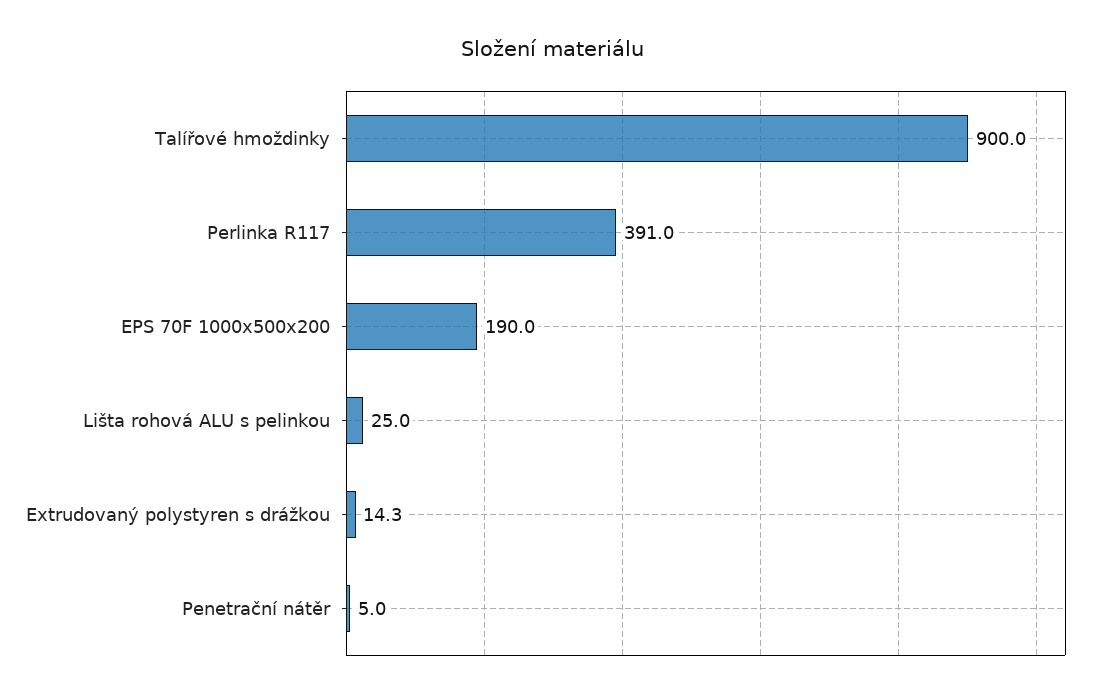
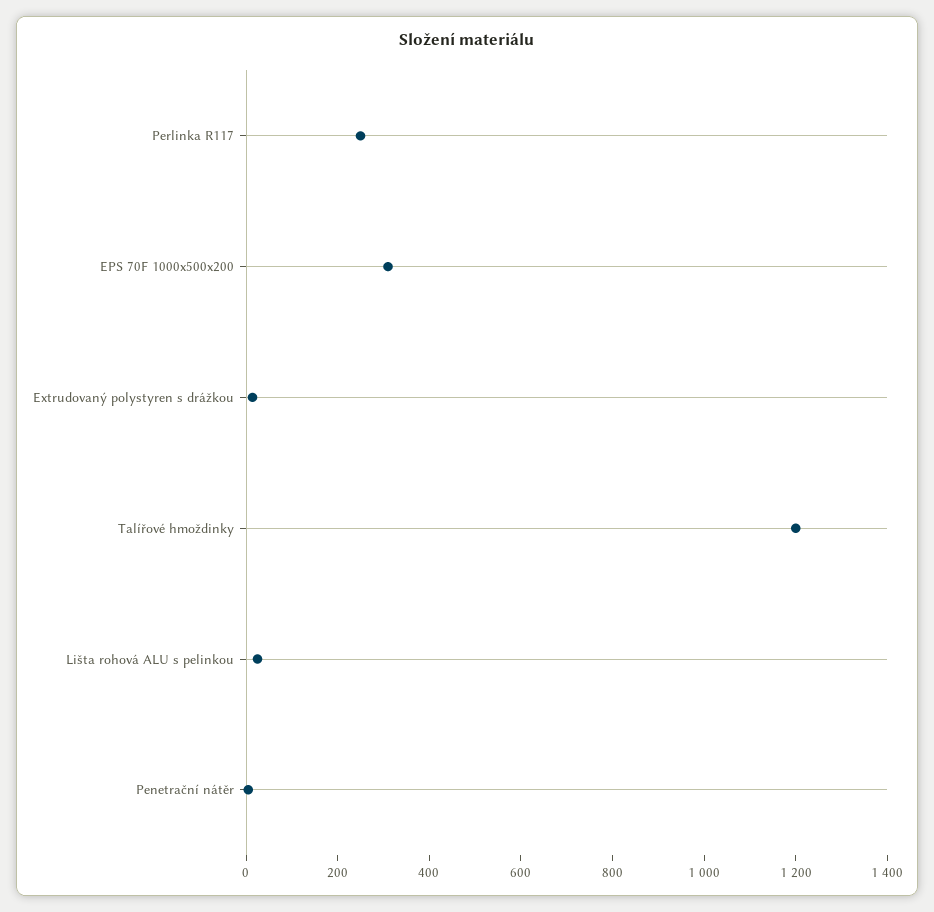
Talířové hmoždinky: 900 -> 1200
Perlinka R117: 391 -> 250
EPS 70F 1000x500x200: 190 -> 300

